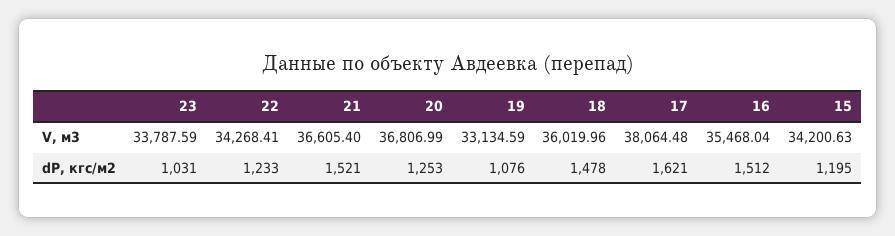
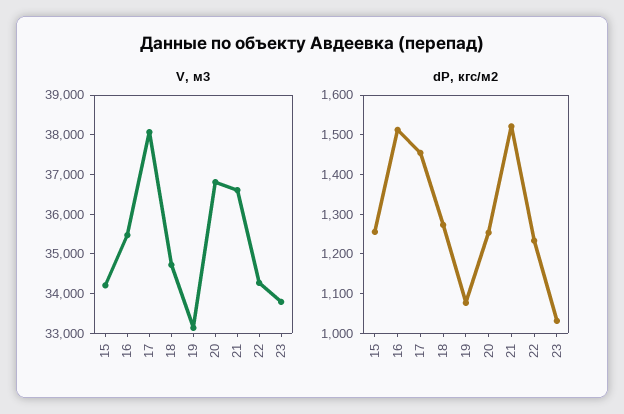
V, м3, 18: 36019.96 -> 34750
dP, кгс/м2, 18: 1478 -> 1275
dP, кгс/м2, 17: 1621 -> 1450
dP, кгс/м2, 15: 1195 -> 1250

